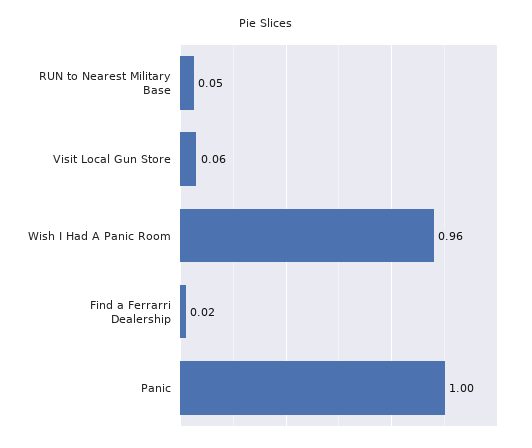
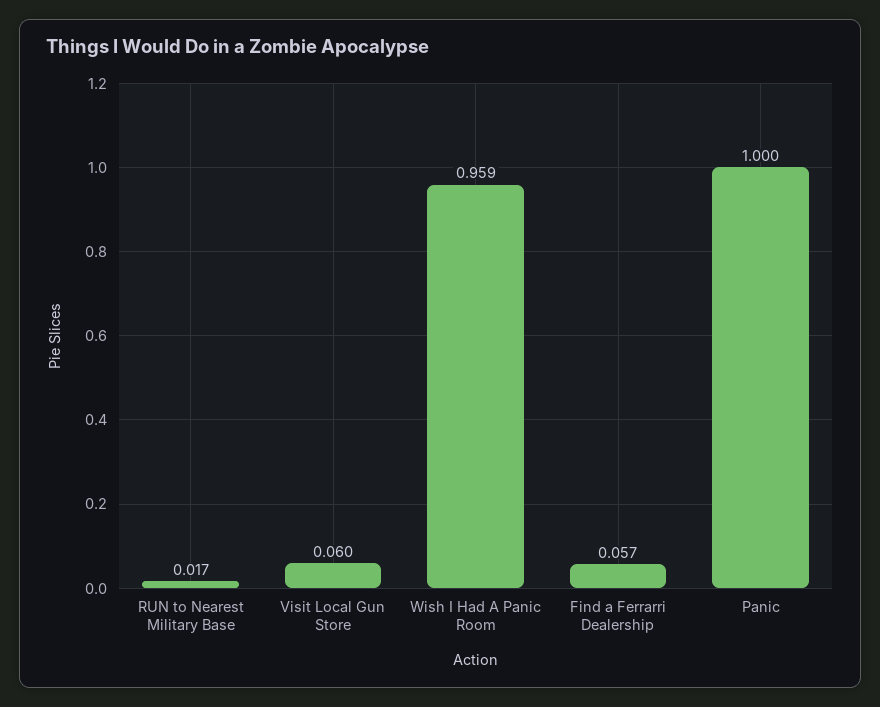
RUN to Nearest Military Base: 0.05 -> 0.017
Find a Ferrarri Dealership: 0.02 -> 0.057

